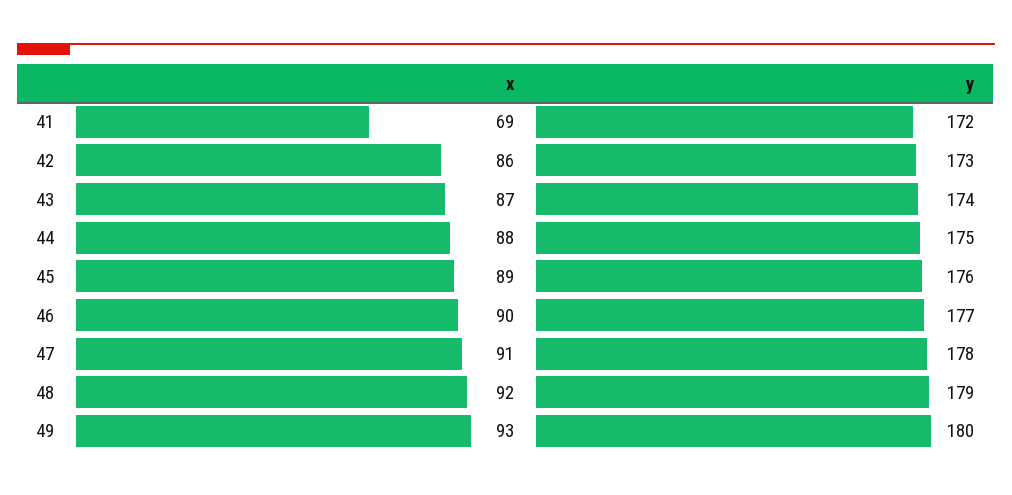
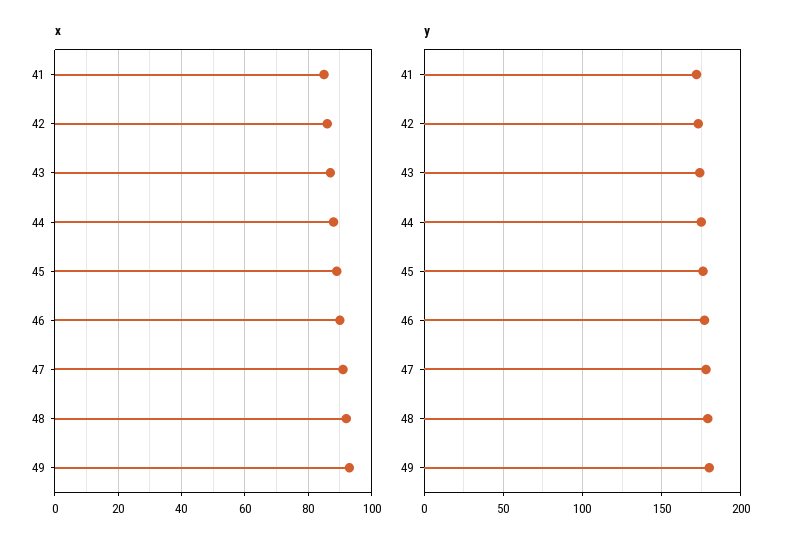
x, 41: 69 -> 85

